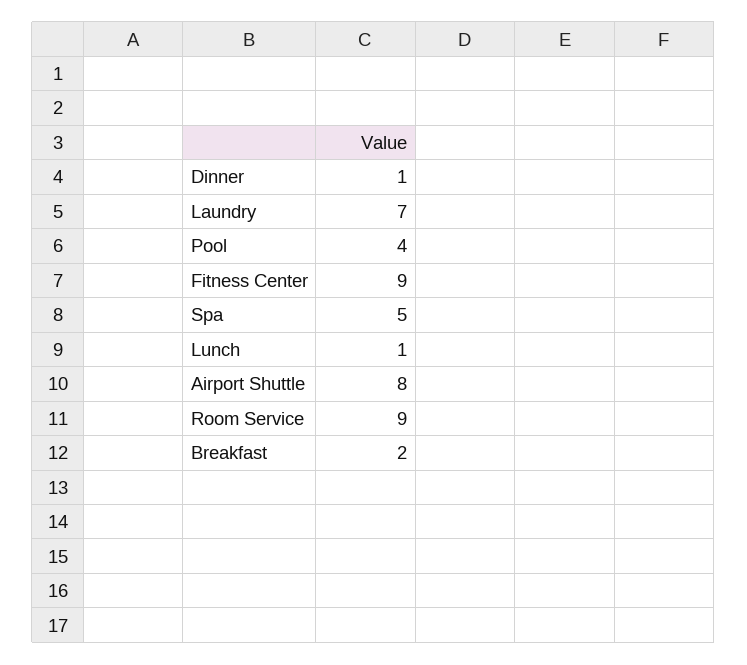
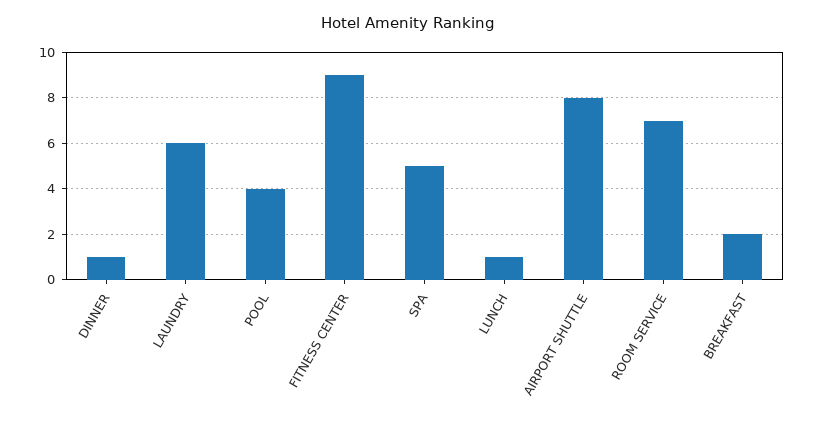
Laundry: 7 -> 6
Room Service: 9 -> 7

